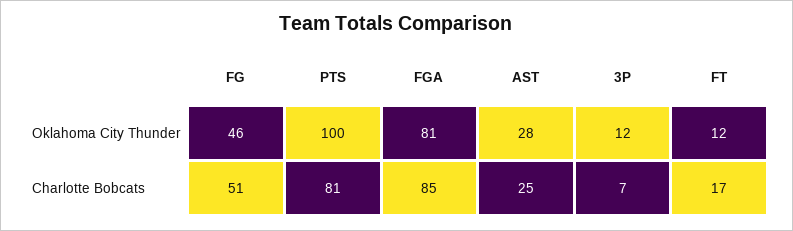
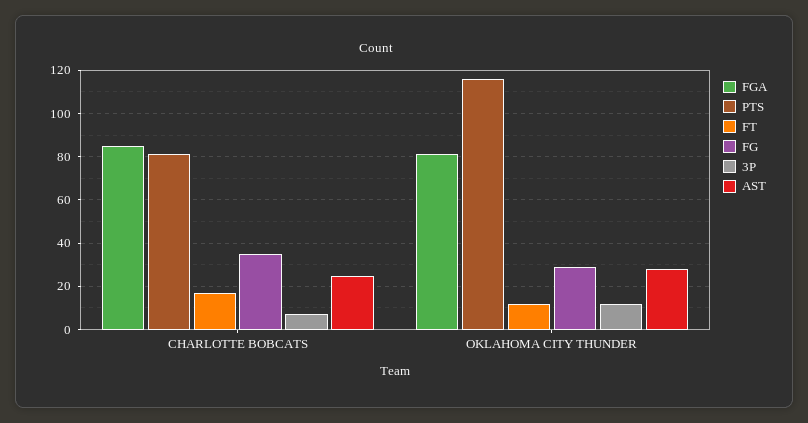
FG, Oklahoma City Thunder: 46 -> 30
PTS, Oklahoma City Thunder: 100 -> 115
FG, Charlotte Bobcats: 51 -> 35

